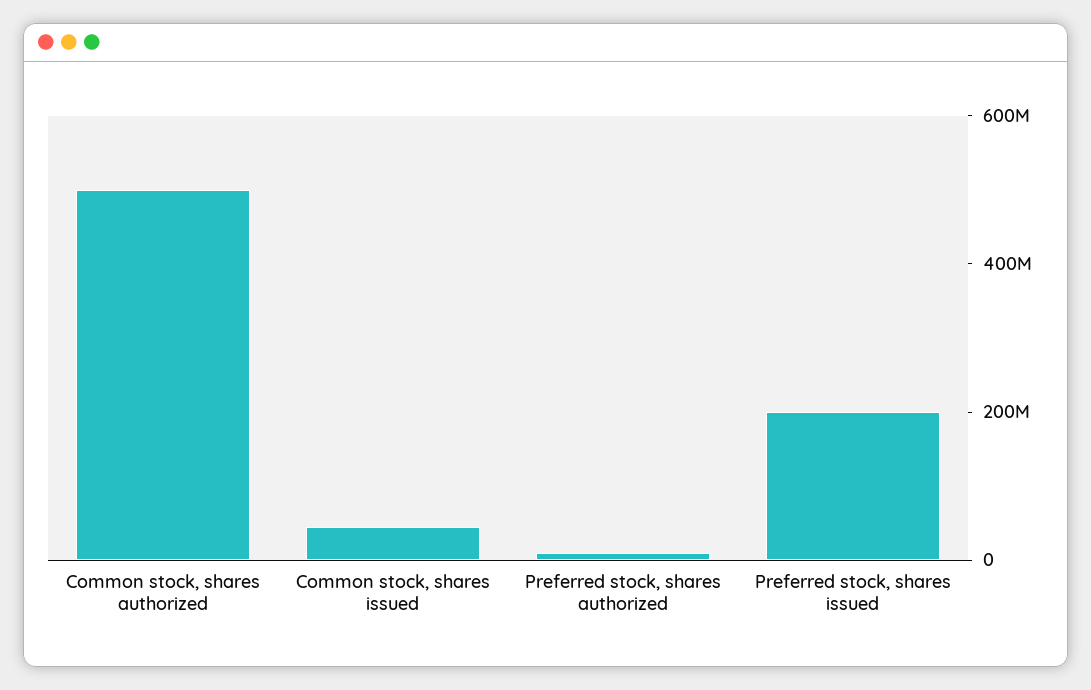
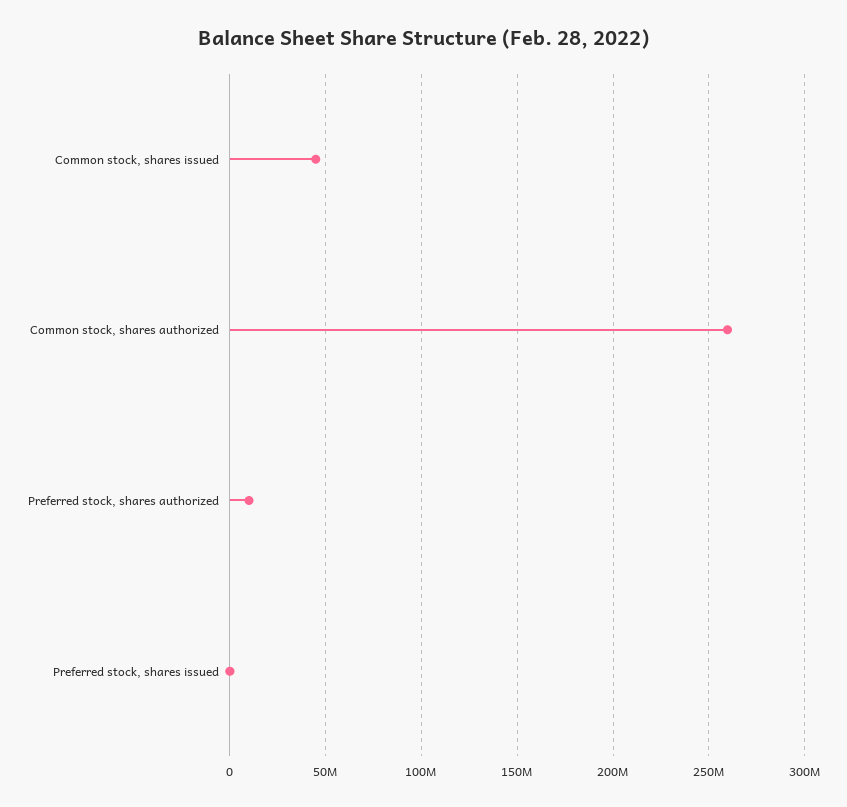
Common stock, shares authorized: 500000000 -> 260000000
Preferred stock, shares issued: 200000000 -> 0

